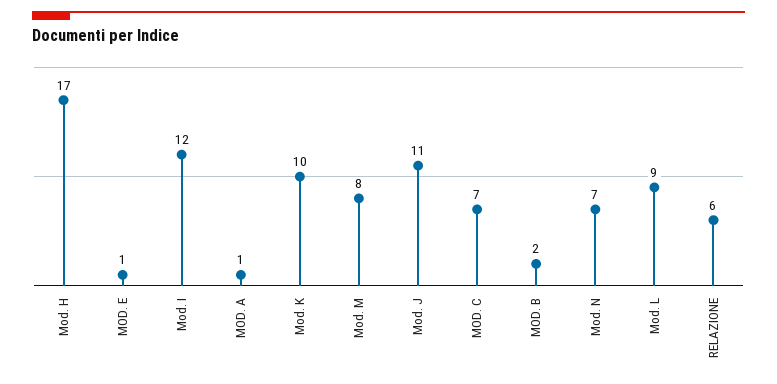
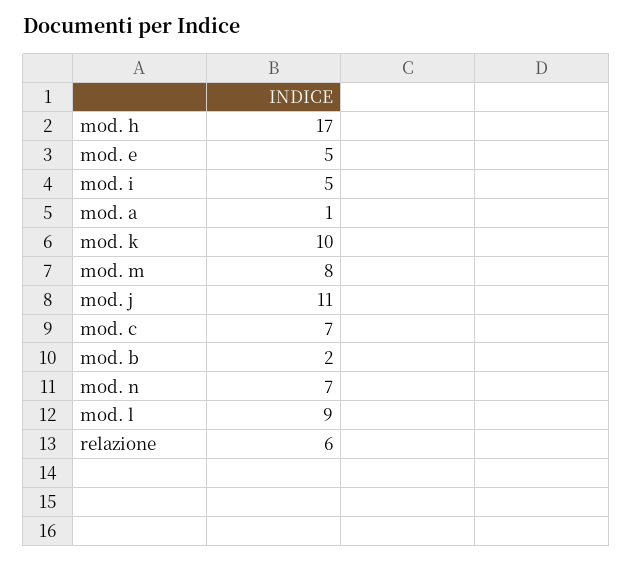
MOD. E: 1 -> 5
Mod. I: 12 -> 5

